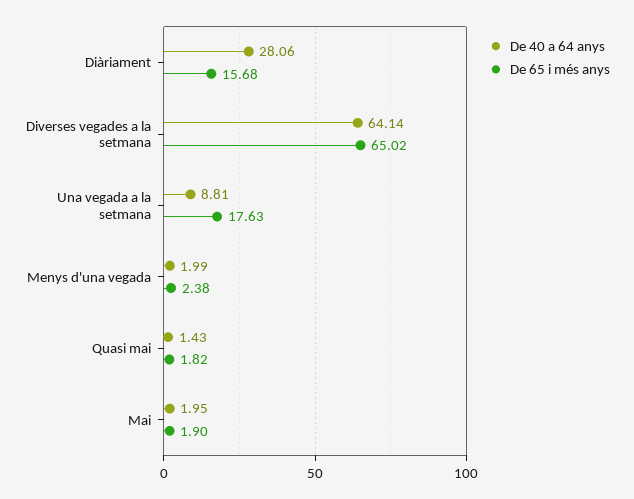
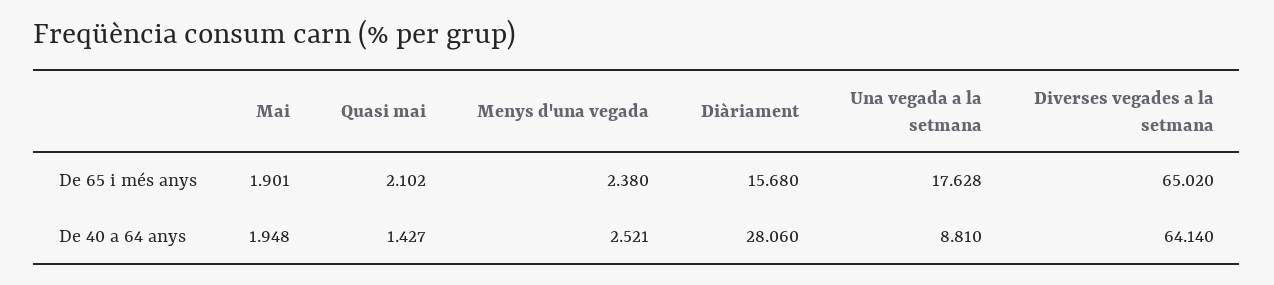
De 40 a 64 anys, Menys d'una vegada: 1.99 -> 2.521
De 65 i més anys, Quasi mai: 1.82 -> 2.102

